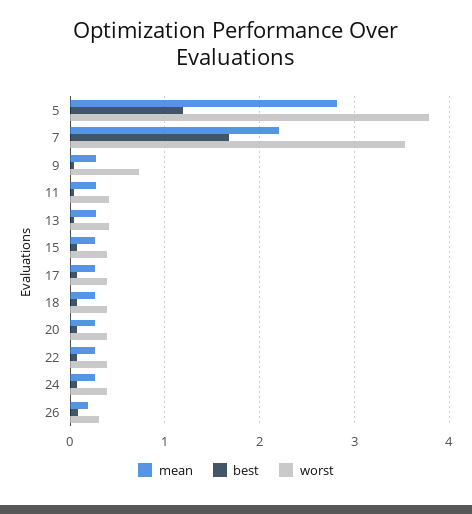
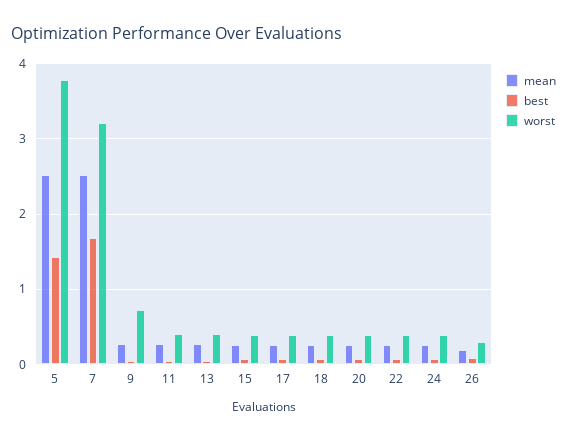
mean, 5: 2.8 -> 2.5
best, 5: 1.2 -> 1.4
mean, 7: 2.2 -> 2.5
worst, 7: 3.5 -> 3.2

